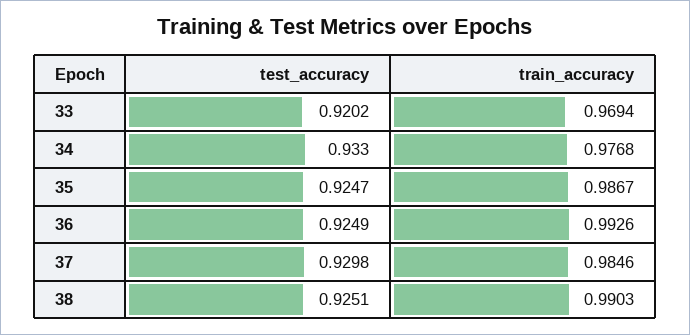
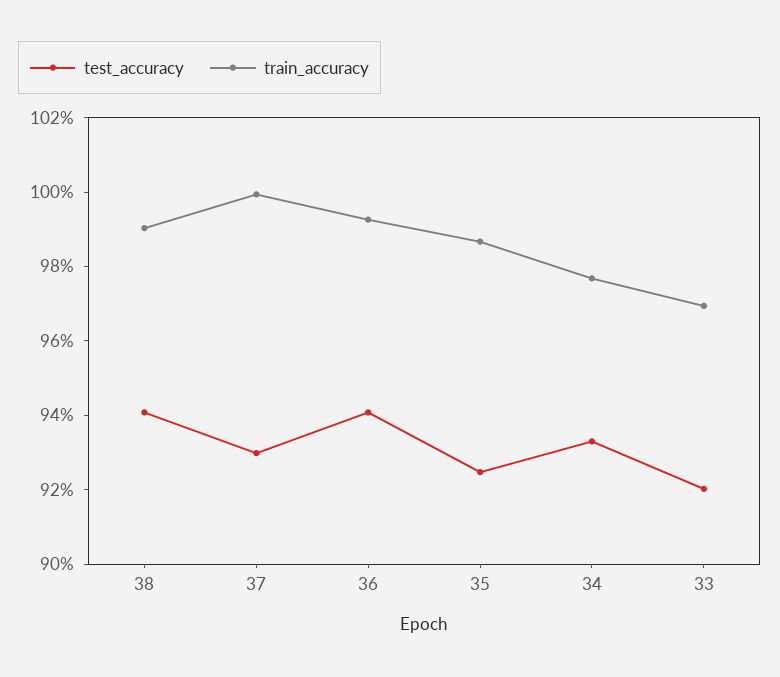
test_accuracy, 36: 0.9249 -> 0.94
train_accuracy, 37: 0.9846 -> 1
test_accuracy, 38: 0.9251 -> 0.94

